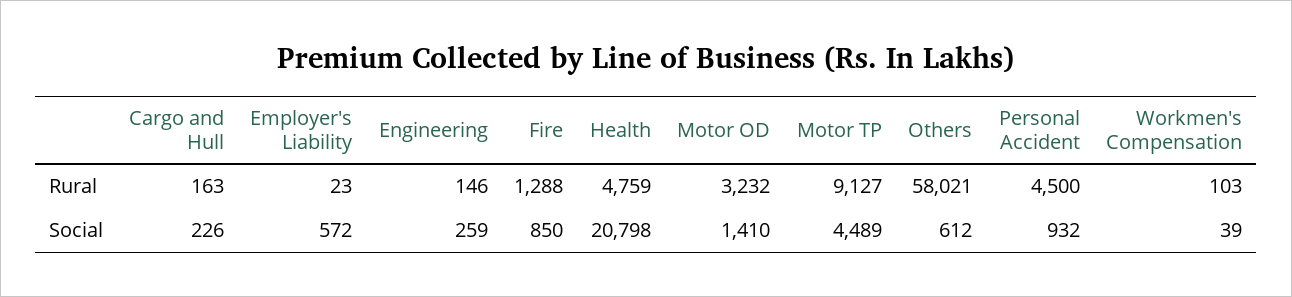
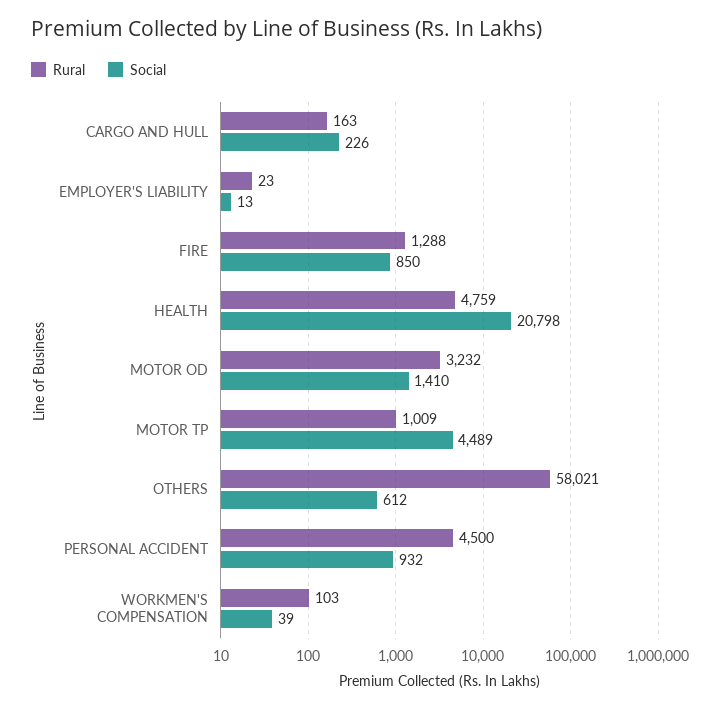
Rural, Engineering: 146 -> none
Rural, Motor TP: 9127 -> 1009
Social, Employer's Liability: 572 -> 13
Social, Engineering: 259 -> none

